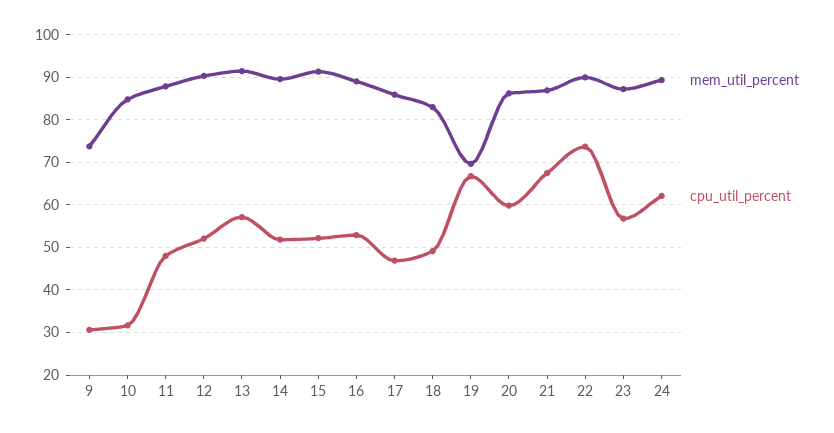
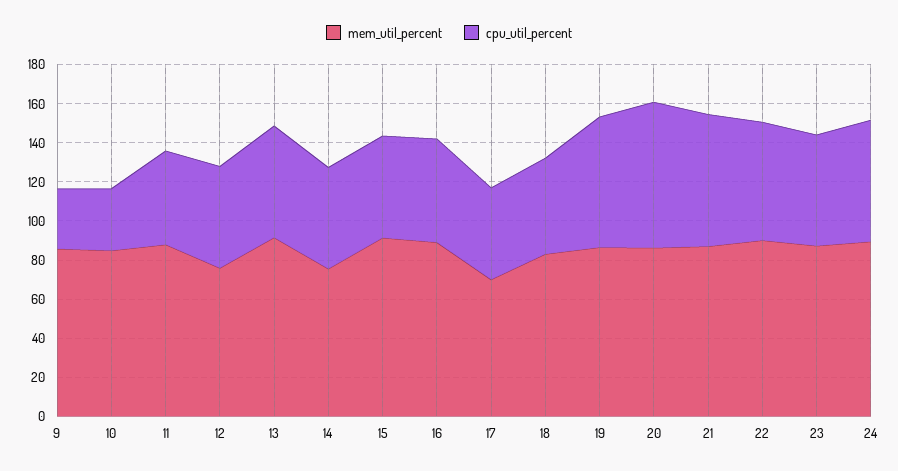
mem_util_percent, 9: 74 -> 85
mem_util_percent, 12: 90 -> 75
mem_util_percent, 14: 90 -> 75
mem_util_percent, 17: 86 -> 70
mem_util_percent, 19: 70 -> 85
cpu_util_percent, 20: 60 -> 75
cpu_util_percent, 22: 74 -> 60

